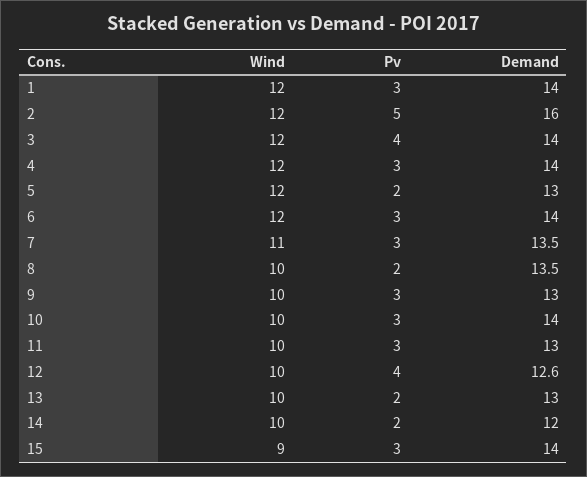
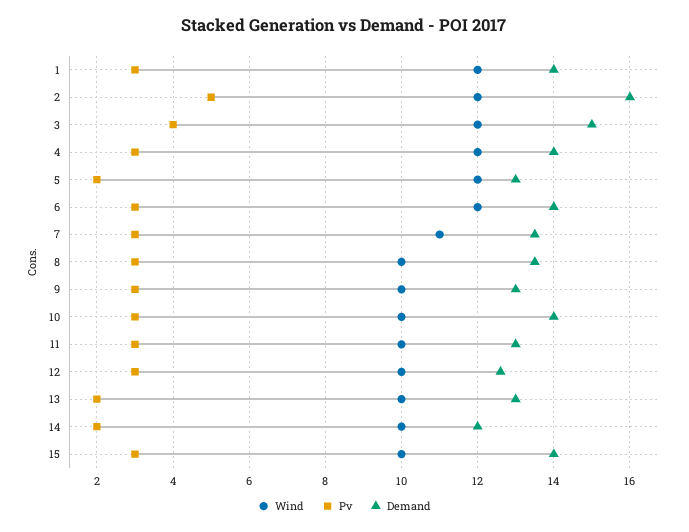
Demand, 3: 14 -> 15
Pv, 8: 2 -> 3
Pv, 12: 4 -> 3
Wind, 15: 9 -> 10

